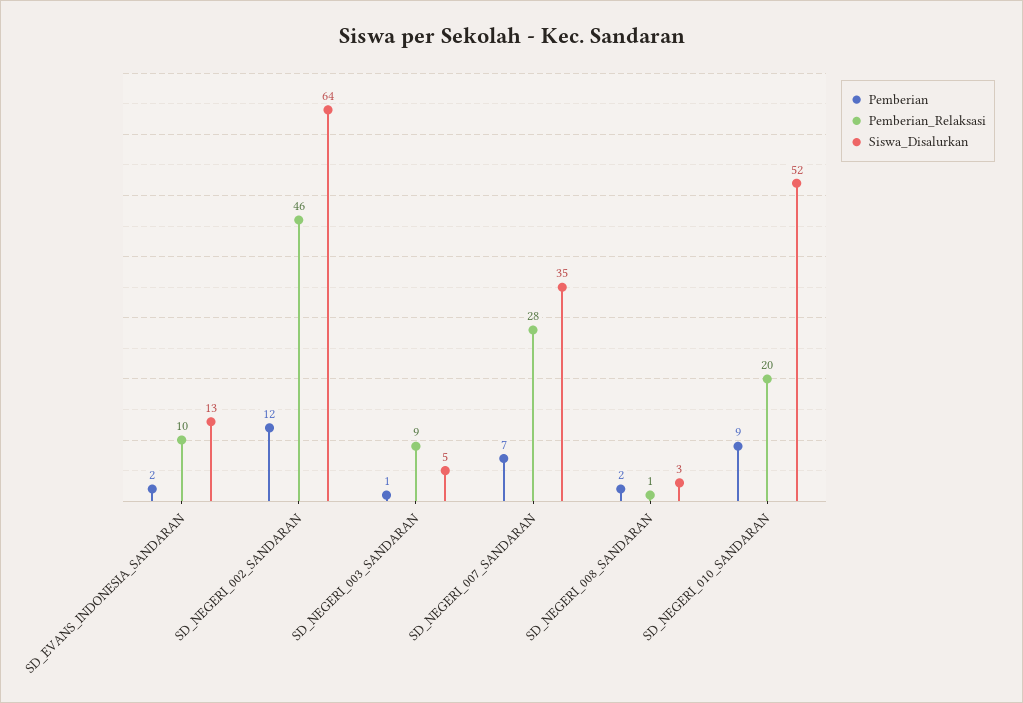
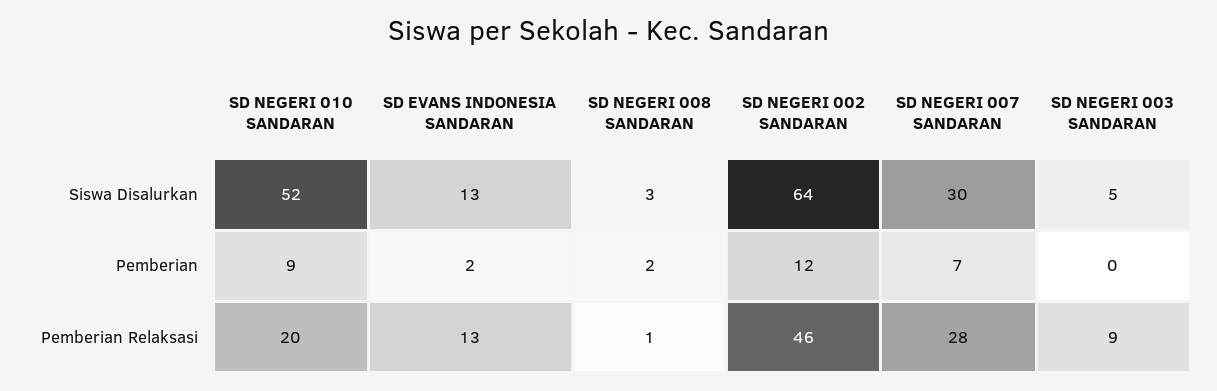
Pemberian_Relaksasi, SD_EVANS_INDONESIA_SANDARAN: 10 -> 13
Pemberian, SD_NEGERI_003_SANDARAN: 1 -> 0
Siswa_Disalurkan, SD_NEGERI_007_SANDARAN: 35 -> 30

